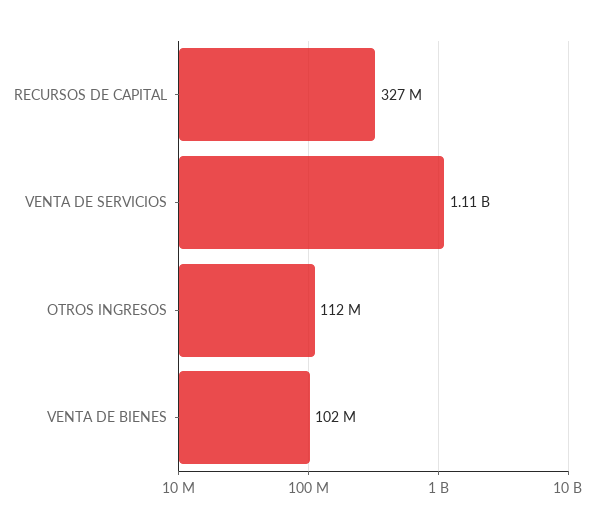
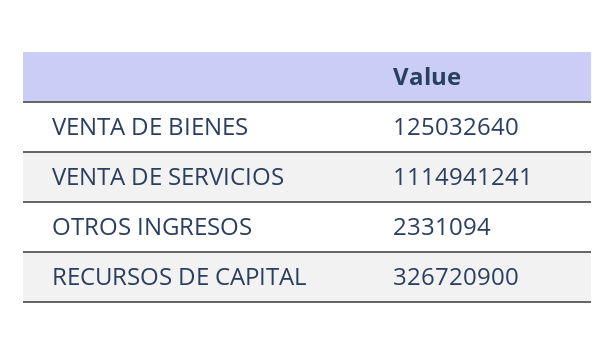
OTROS INGRESOS: 112000000 -> 2331094
VENTA DE BIENES: 102000000 -> 125032640

